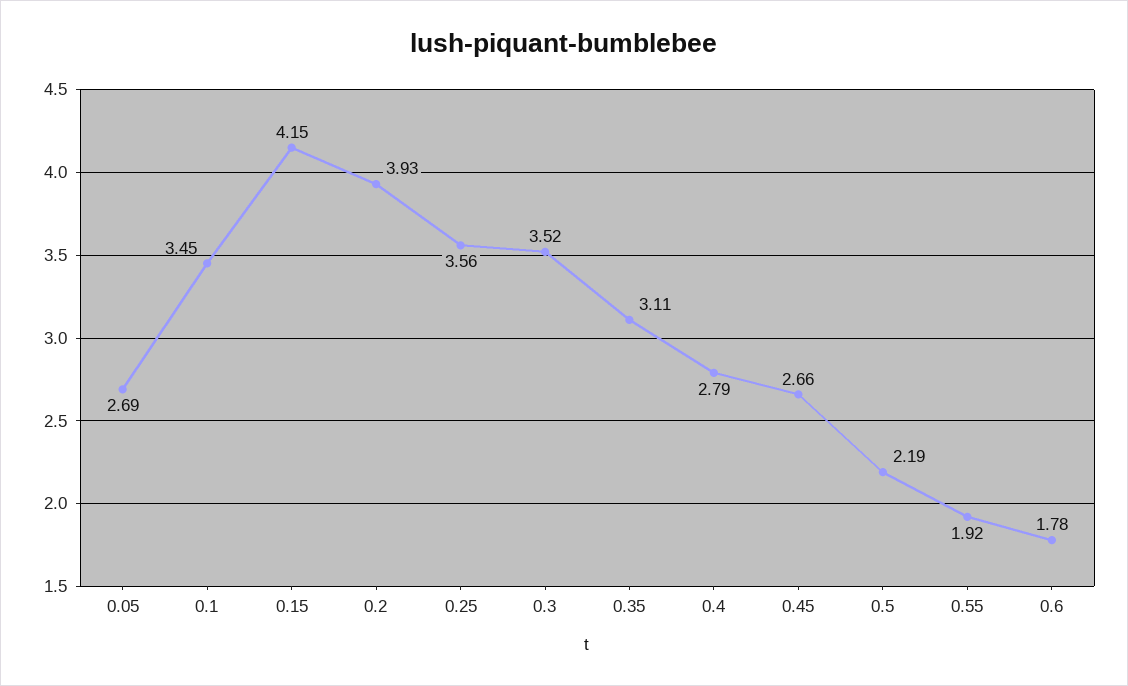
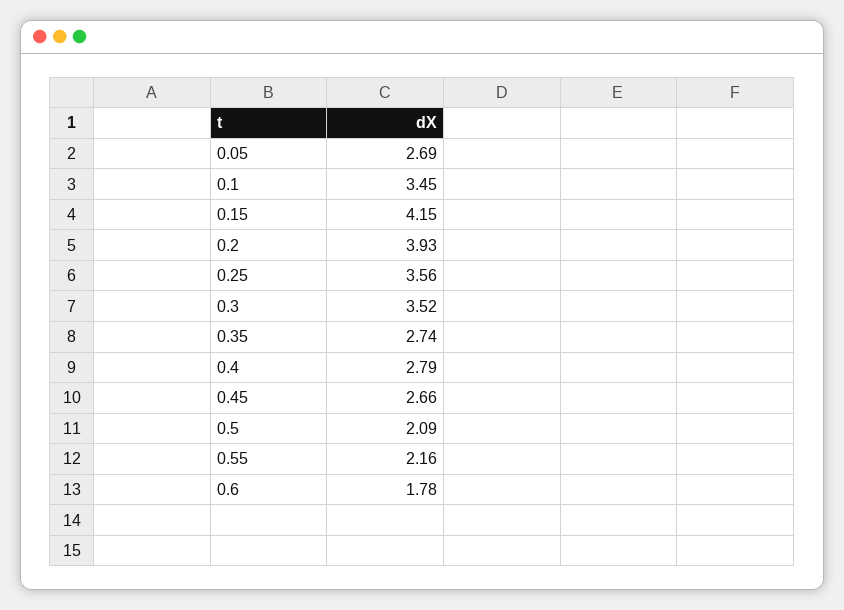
0.35: 3.11 -> 2.74
0.5: 2.19 -> 2.09
0.55: 1.92 -> 2.16

